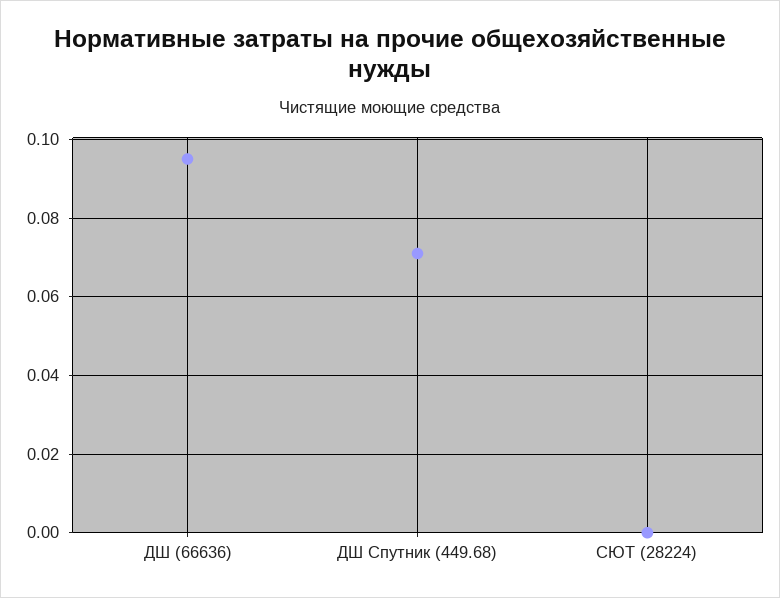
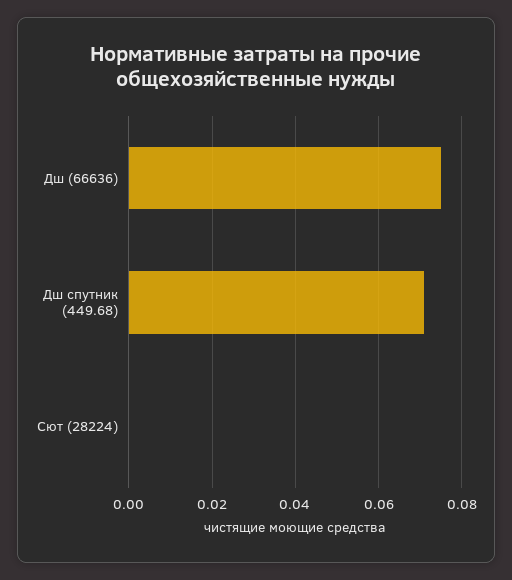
ДШ (66636): 0.095 -> 0.075

